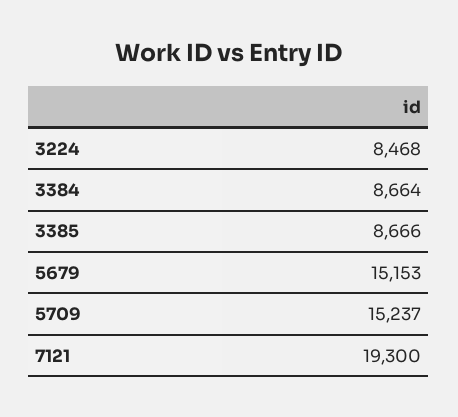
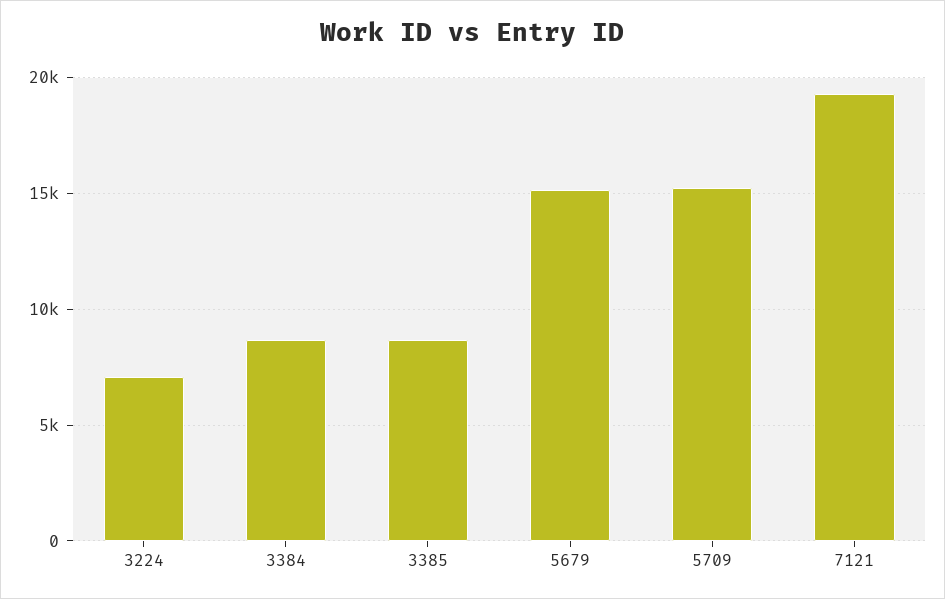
3224: 8468 -> 7000

